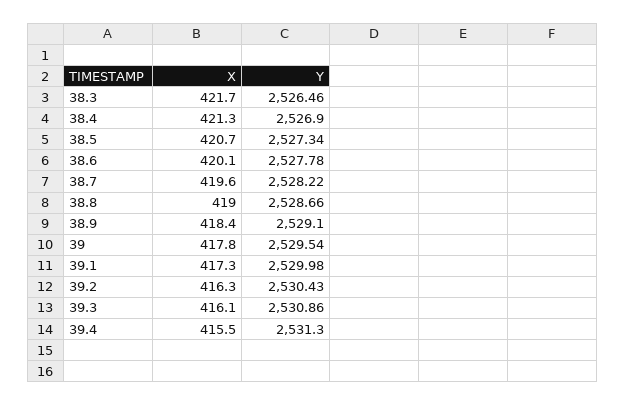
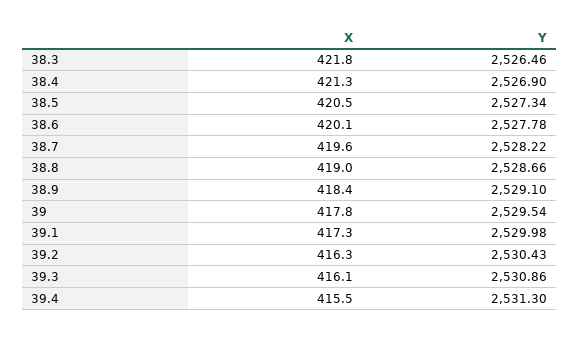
X, 38.3: 421.7 -> 421.8
X, 38.5: 420.7 -> 420.5

